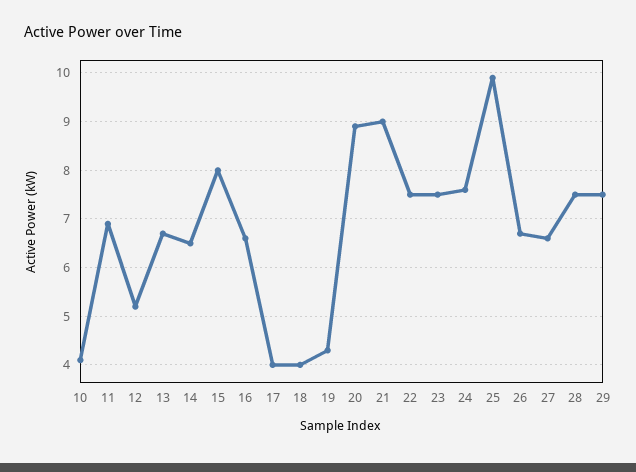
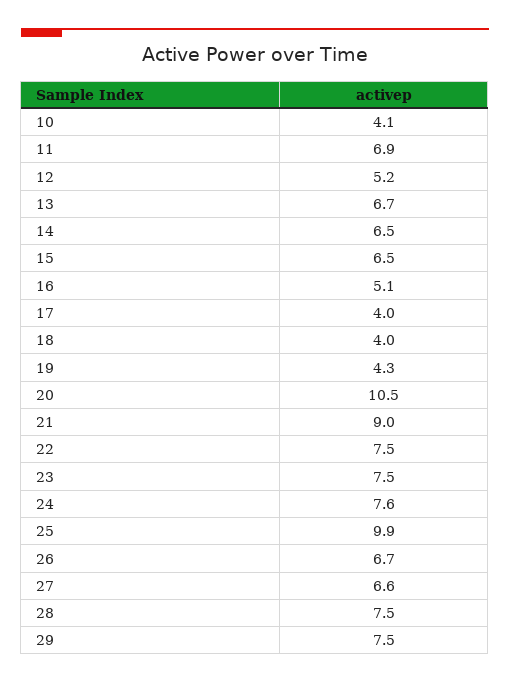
15: 8 -> 6.5
16: 6.5 -> 5.1
20: 9 -> 10.5

